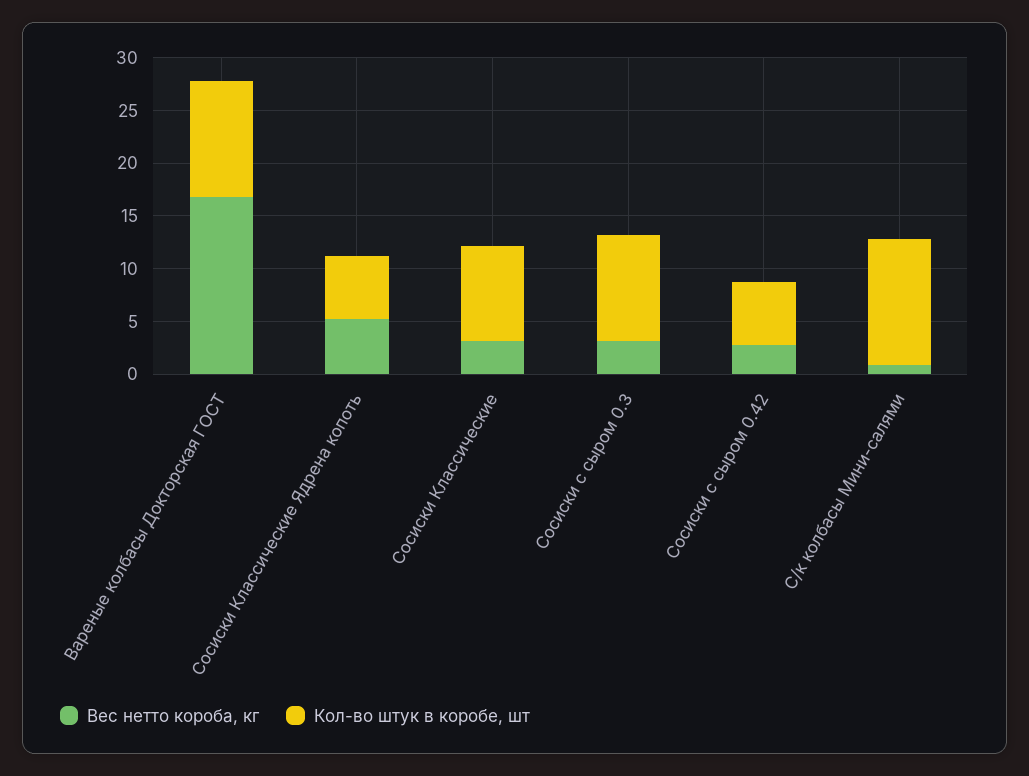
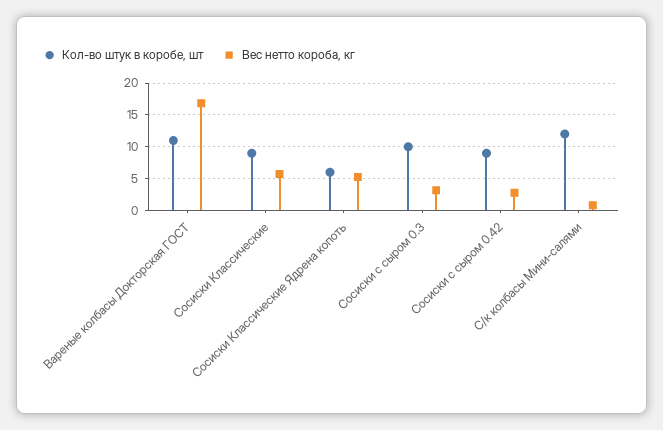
Вес нетто короба, кг, Сосиски Классические: 3 -> 6
Кол-во штук в коробе, шт, Сосиски с сыром 0.42: 6 -> 9

